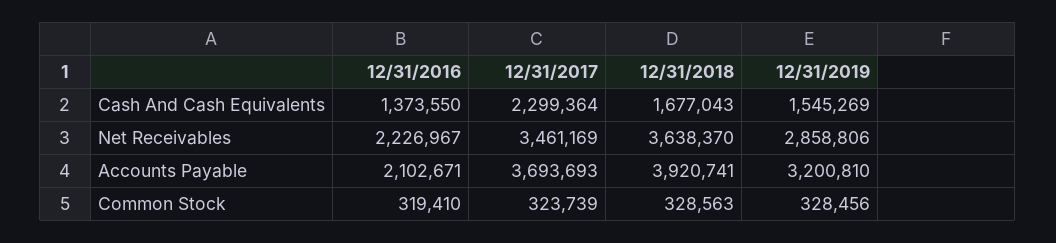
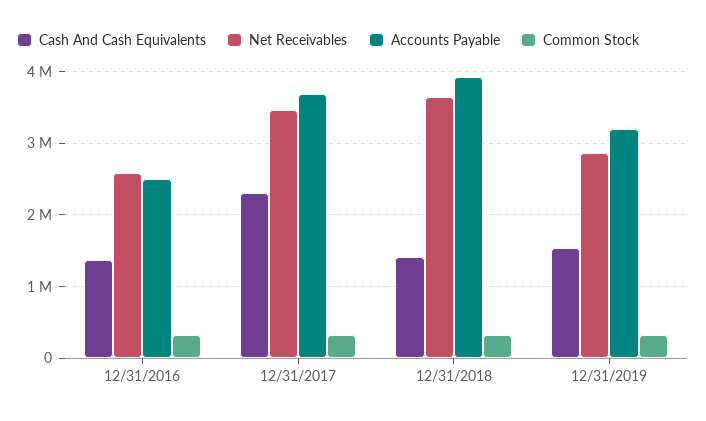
Cash And Cash Equivalents, 12/31/2018: 1677043 -> 1400000
Net Receivables, 12/31/2016: 2226967 -> 2600000
Accounts Payable, 12/31/2016: 2102671 -> 2500000

